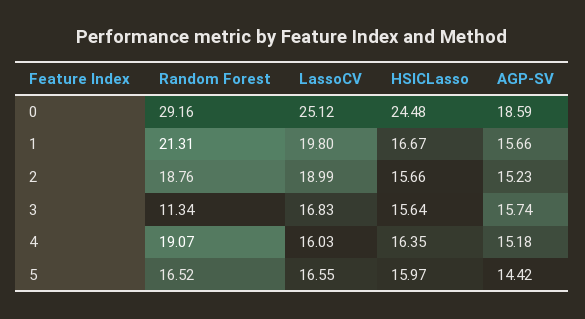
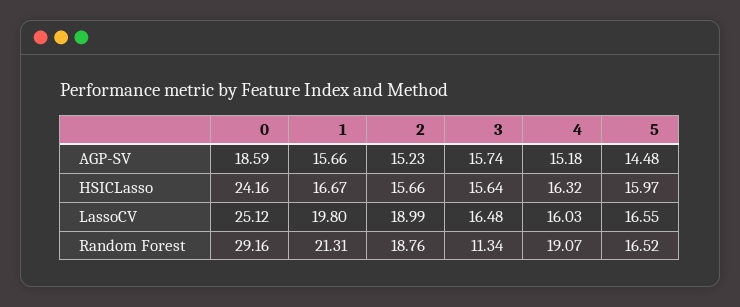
HSICLasso, 0: 24.48 -> 24.16
LassoCV, 3: 16.83 -> 16.48
HSICLasso, 4: 16.35 -> 16.32
AGP-SV, 5: 14.42 -> 14.48

